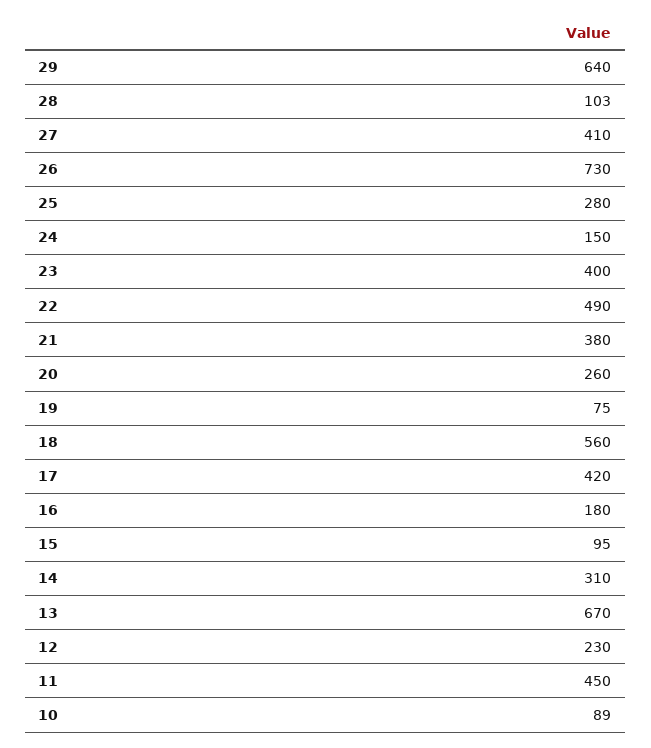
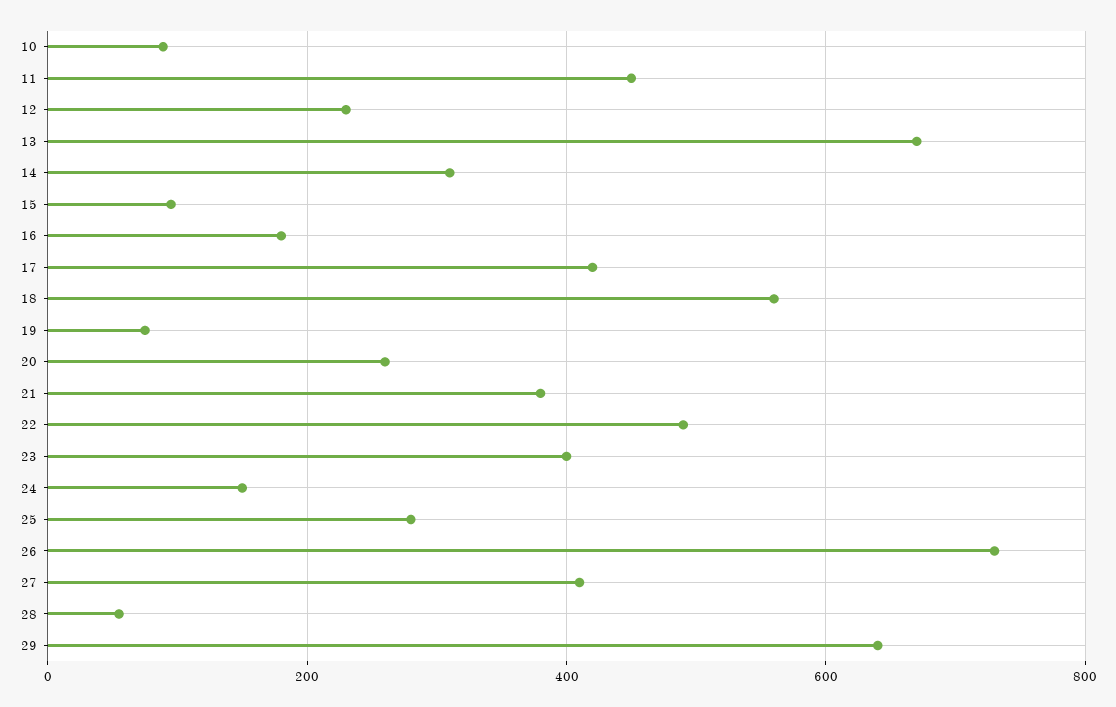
28: 103 -> 60

